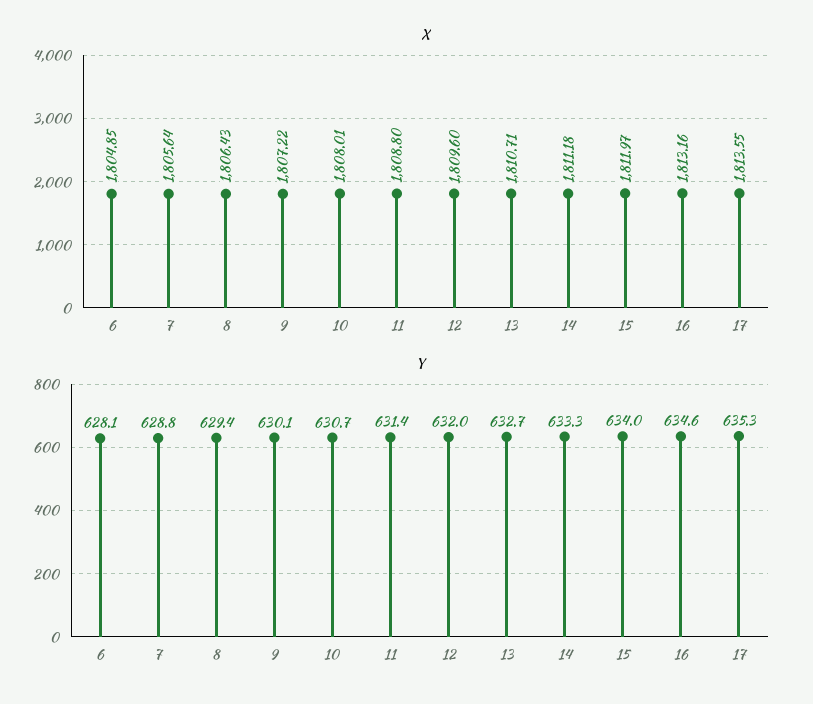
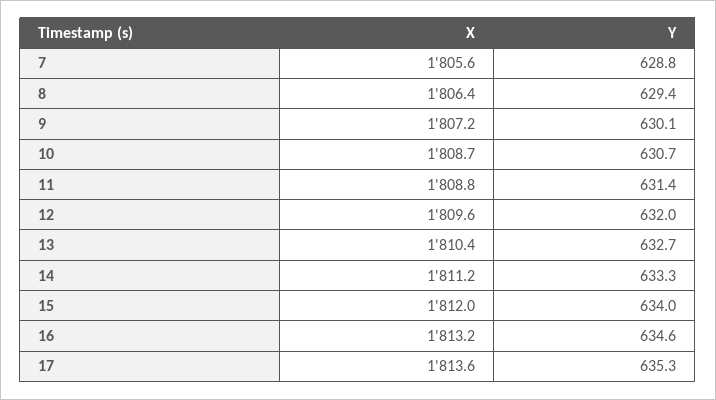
X, 6: 1804.85 -> none
X, 10: 1808.01 -> 1808.7
X, 13: 1810.71 -> 1810.4
Y, 6: 628.1 -> none

